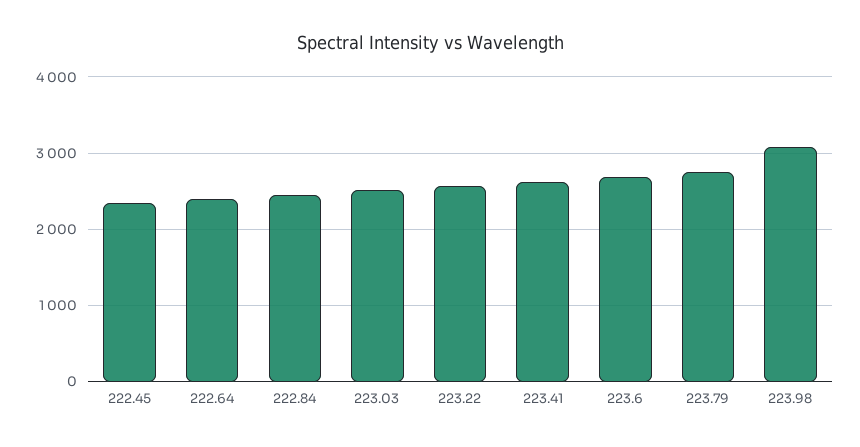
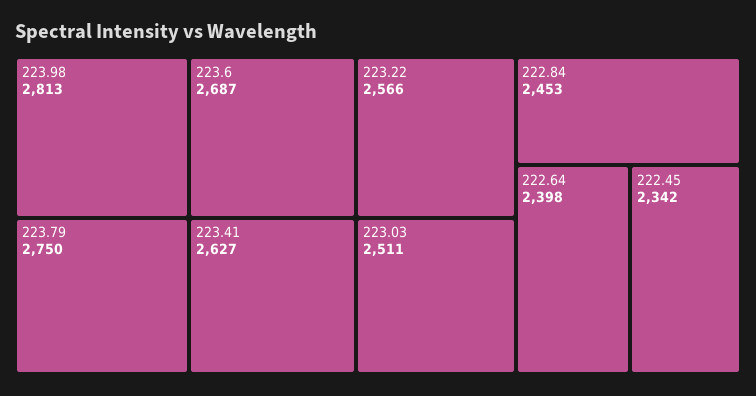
223.98: 3100 -> 2813

